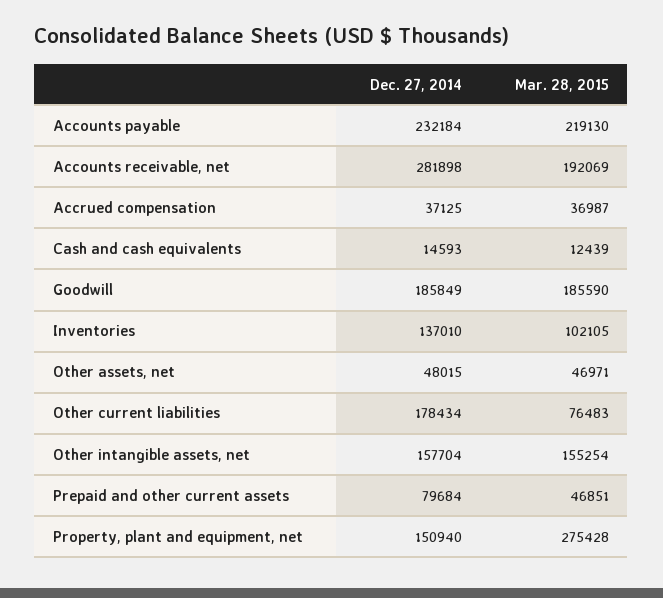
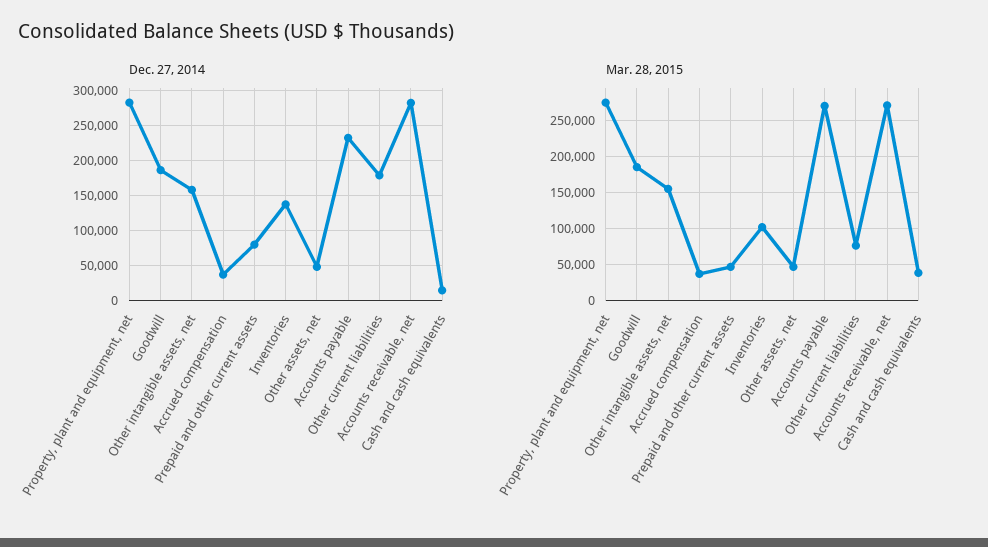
Mar. 28, 2015, Accounts payable: 219130 -> 270000
Mar. 28, 2015, Accounts receivable, net: 192069 -> 270000
Mar. 28, 2015, Cash and cash equivalents: 12439 -> 40000
Dec. 27, 2014, Property, plant and equipment, net: 150940 -> 280000

